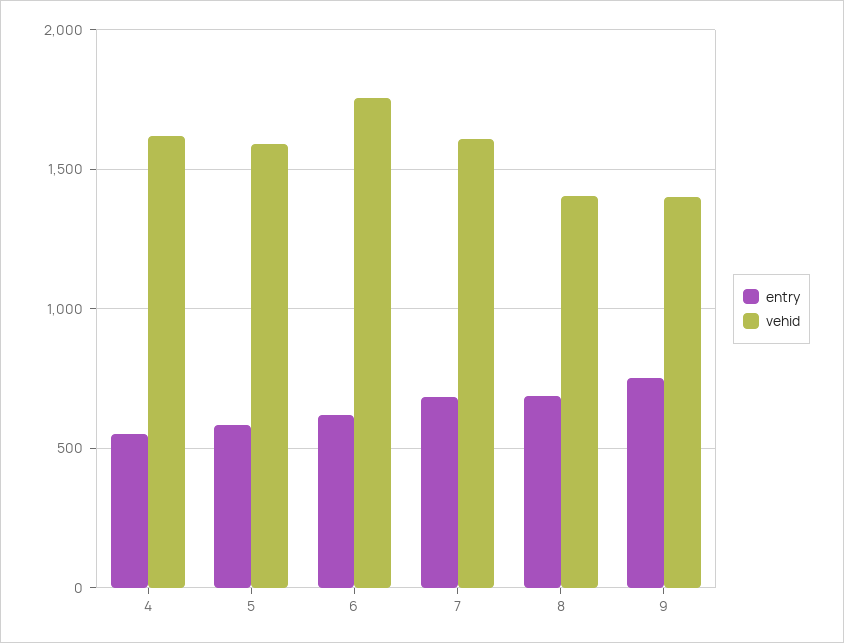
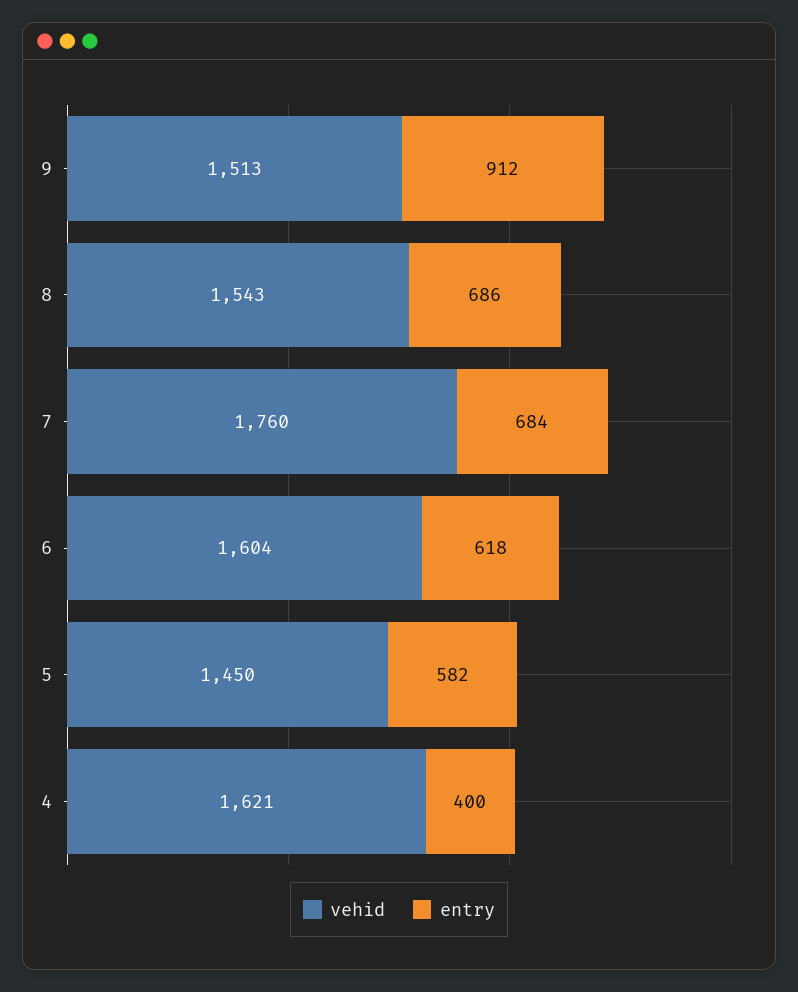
entry, 4: 550 -> 400
vehid, 5: 1600 -> 1450
vehid, 6: 1750 -> 1604
vehid, 7: 1600 -> 1760
vehid, 8: 1400 -> 1543
entry, 9: 750 -> 912
vehid, 9: 1400 -> 1513

